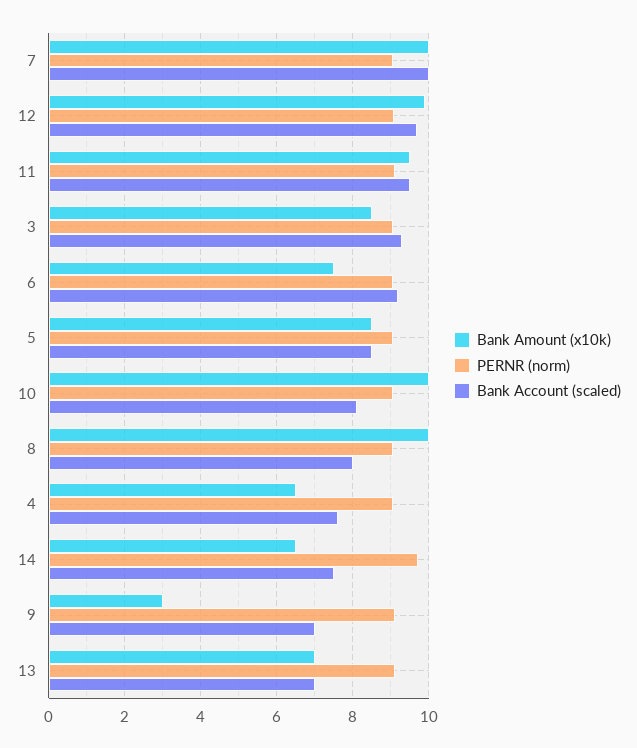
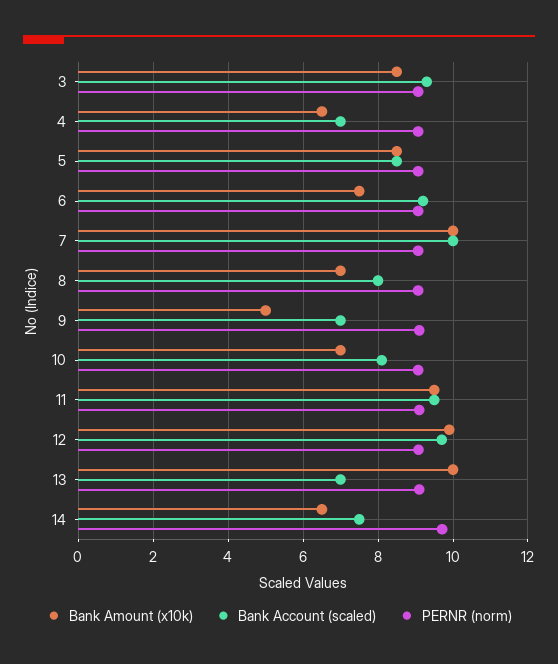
Bank Amount (x10k), 10: 10 -> 7
Bank Amount (x10k), 8: 10 -> 7
Bank Account (scaled), 4: 7.6 -> 7
Bank Amount (x10k), 9: 3 -> 5
Bank Amount (x10k), 13: 7 -> 10

